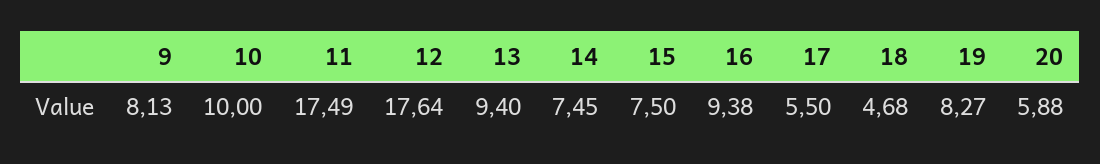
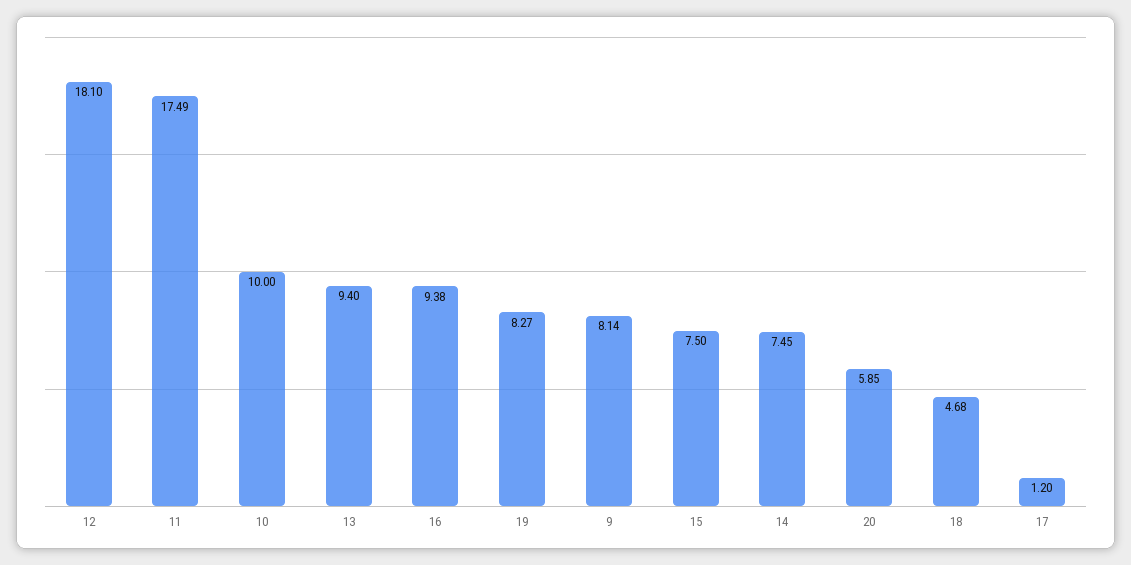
9: 8.13 -> 8.14
12: 17.64 -> 18.1
17: 5.5 -> 1.2
20: 5.88 -> 5.85

